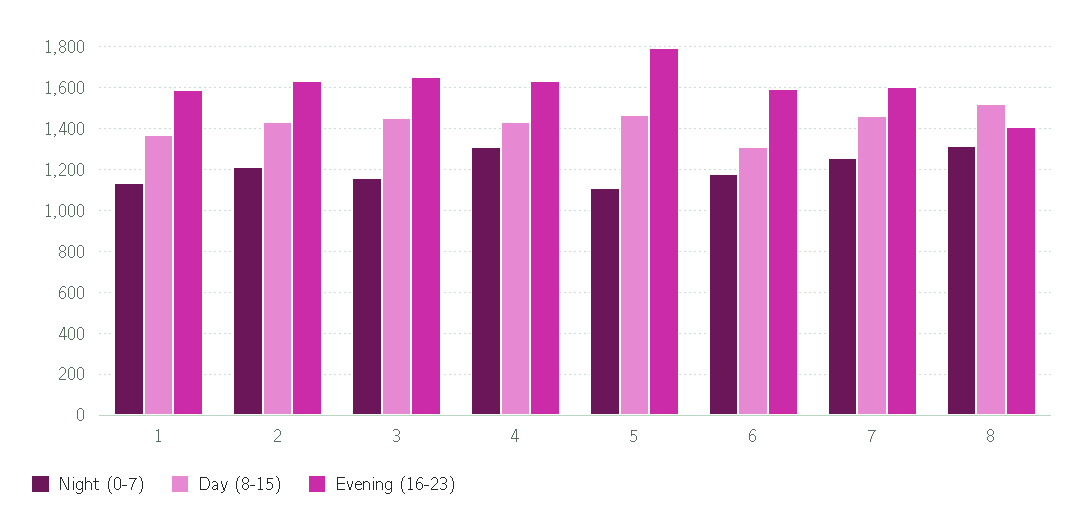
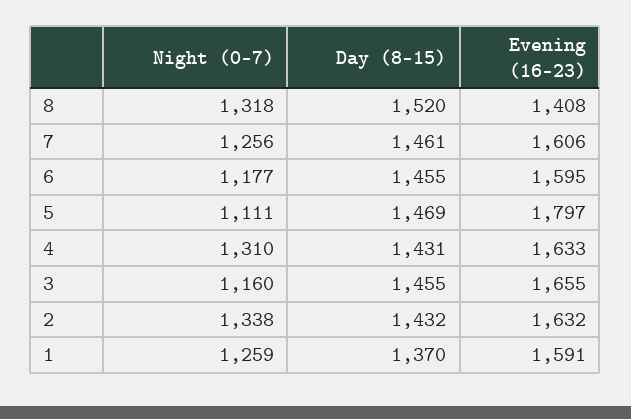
Night (0-7), 1: 1150 -> 1259
Night (0-7), 2: 1200 -> 1338
Day (8-15), 6: 1300 -> 1455

